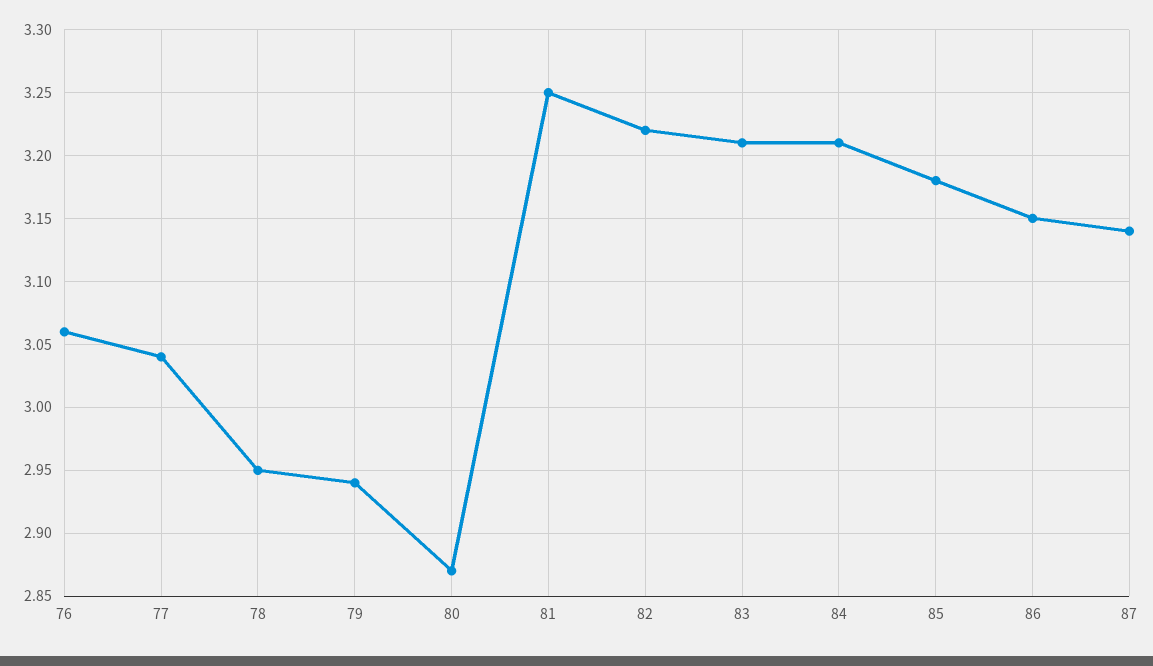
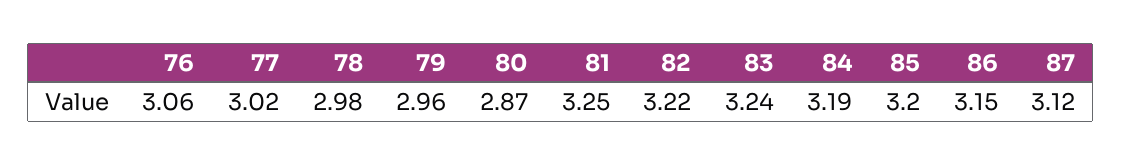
77: 3.04 -> 3.02
78: 2.95 -> 2.98
79: 2.94 -> 2.96
83: 3.21 -> 3.24
84: 3.21 -> 3.19
85: 3.18 -> 3.2
87: 3.14 -> 3.12

